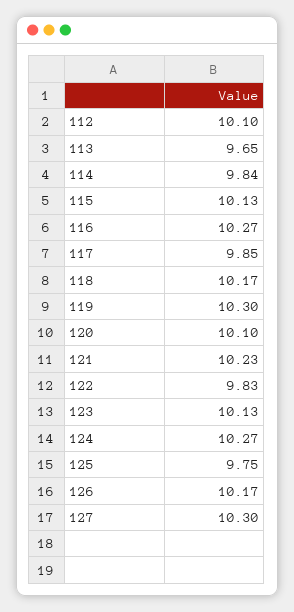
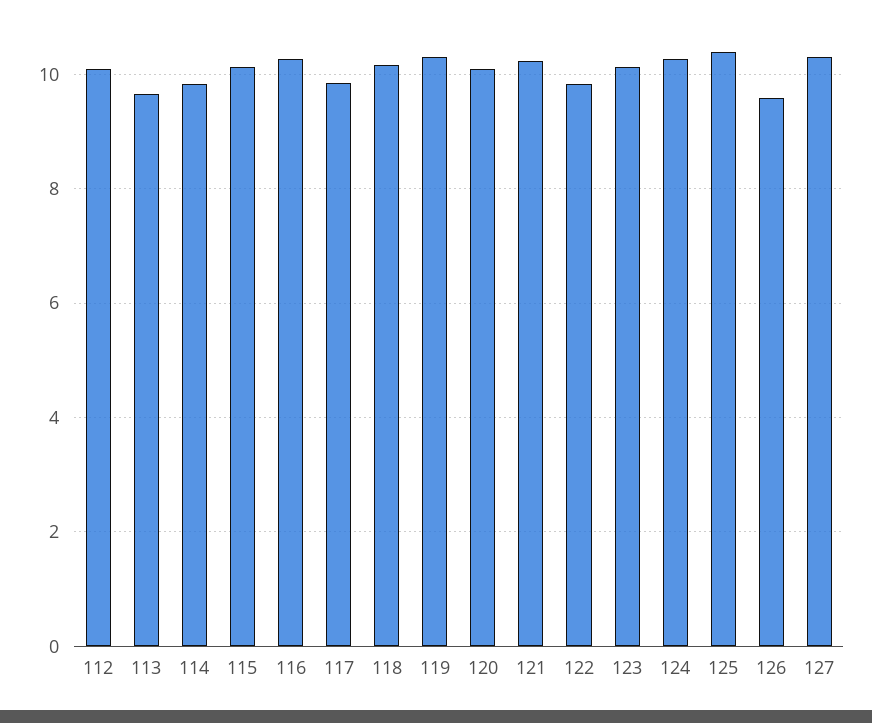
125: 9.75 -> 10.4
126: 10.17 -> 9.6

